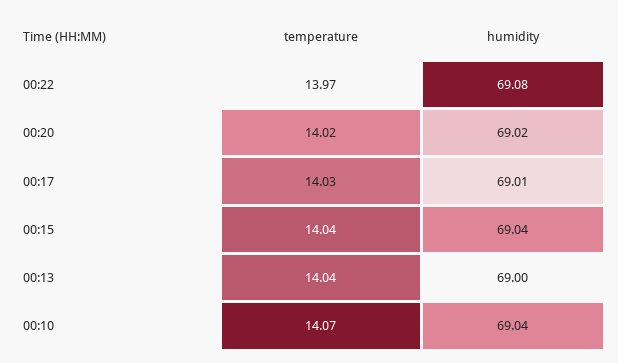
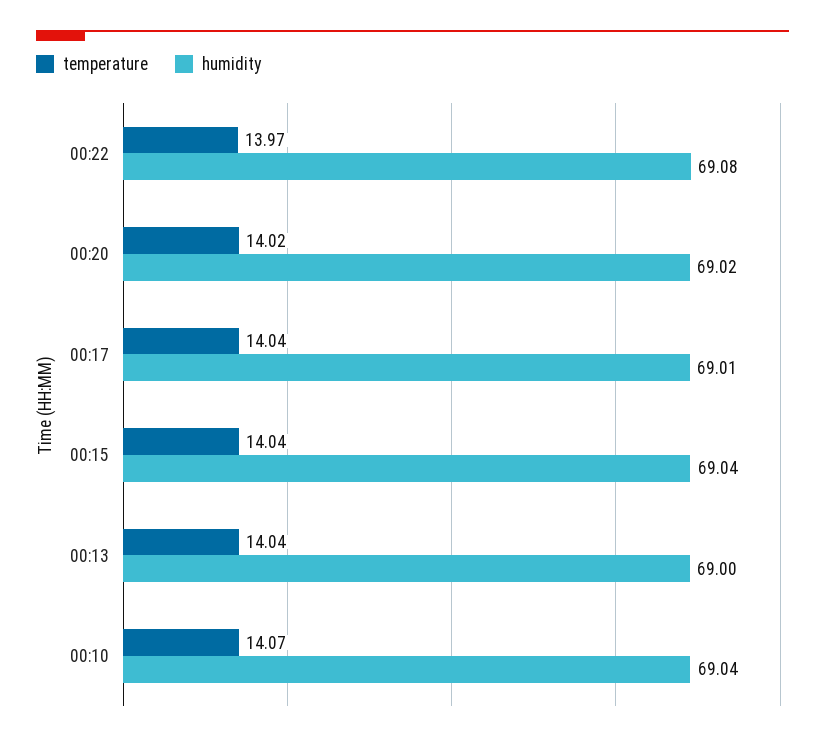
temperature, 00:17: 14.03 -> 14.04

